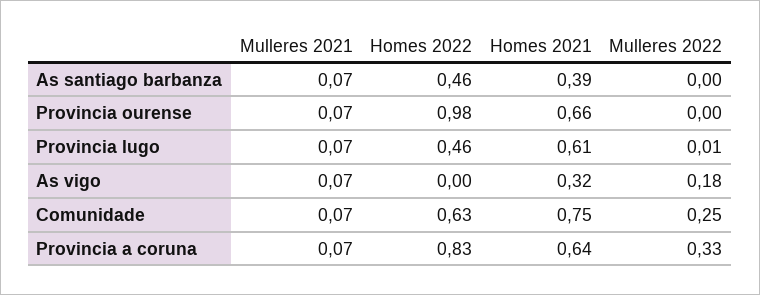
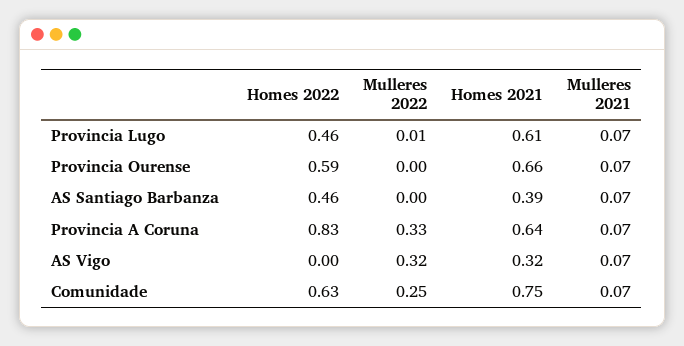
Homes 2022, Provincia ourense: 0.98 -> 0.59
Mulleres 2022, As vigo: 0.18 -> 0.32

